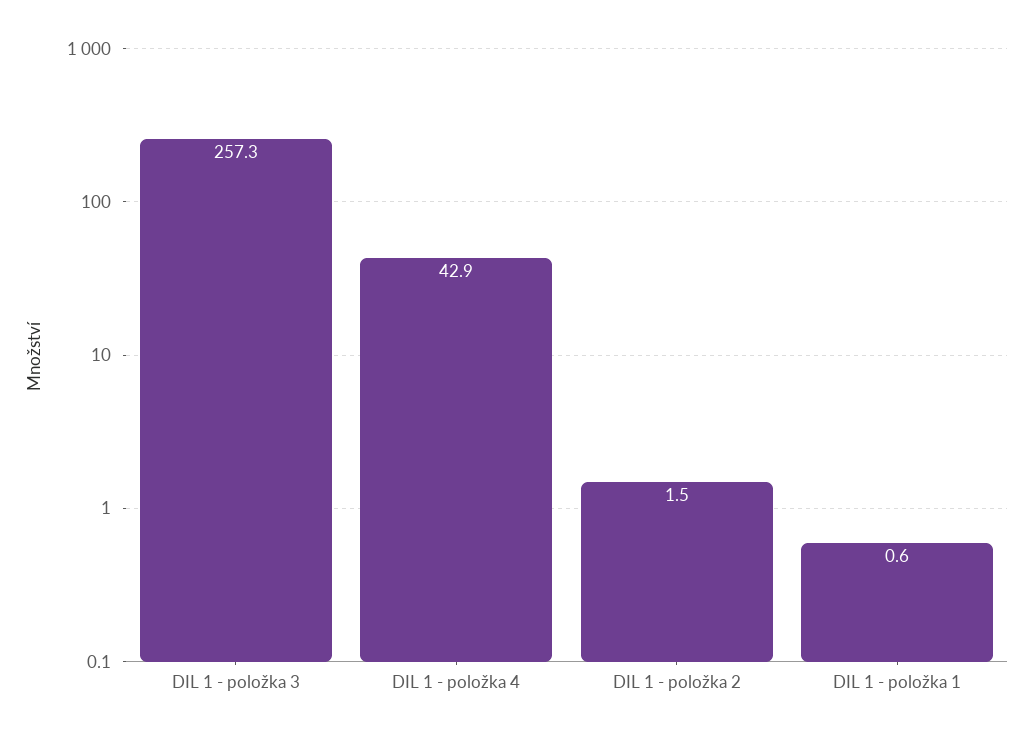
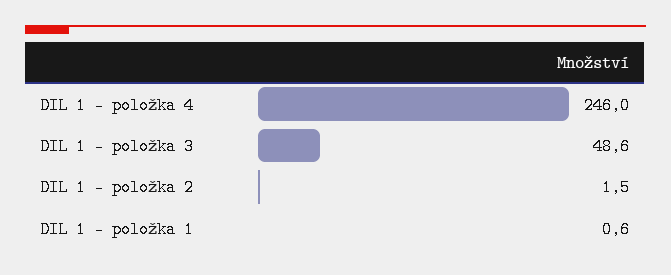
DIL 1 - položka 3: 257.3 -> 48.6
DIL 1 - položka 4: 42.9 -> 246

